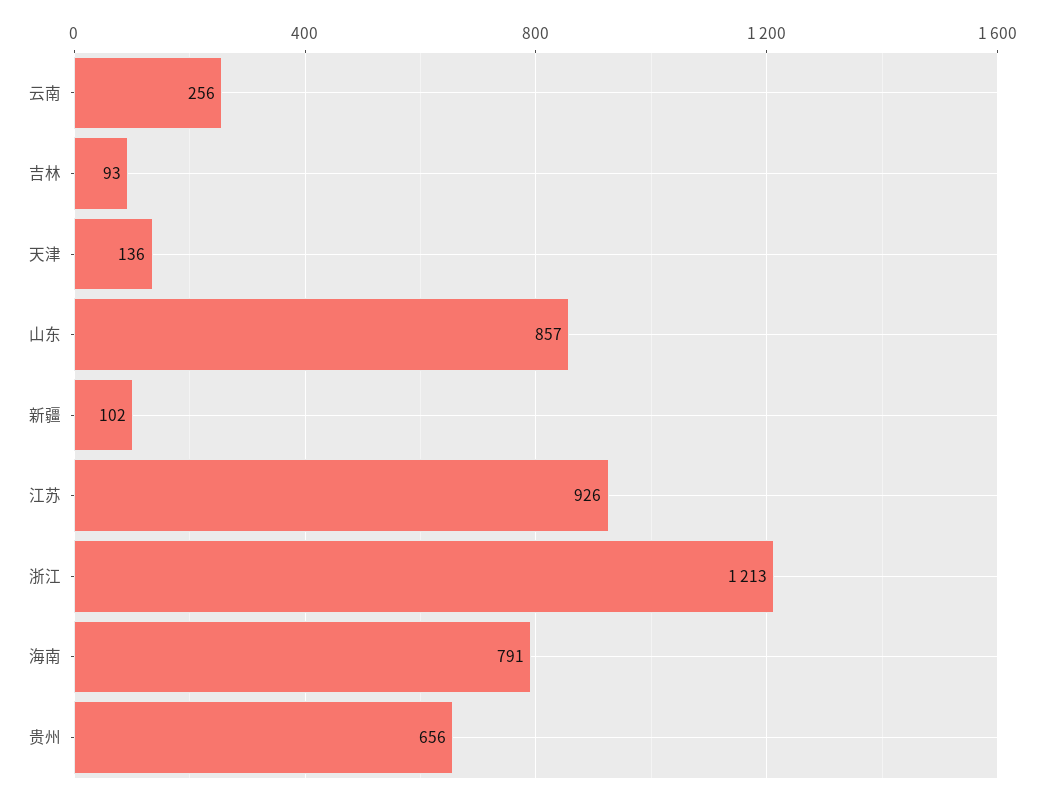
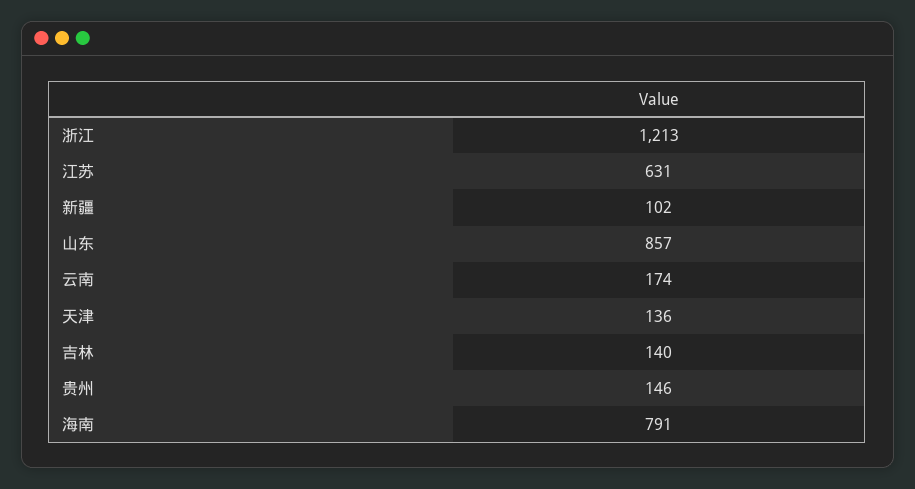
云南: 256 -> 174
吉林: 93 -> 140
江苏: 926 -> 631
贵州: 656 -> 146

